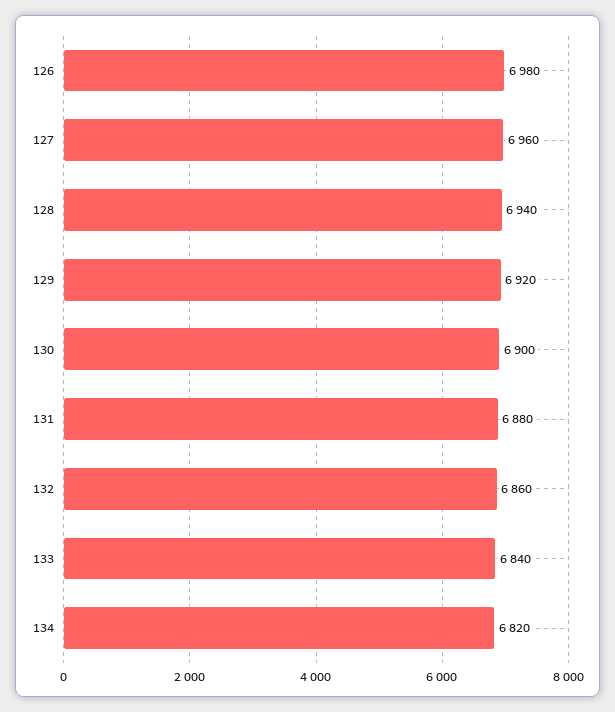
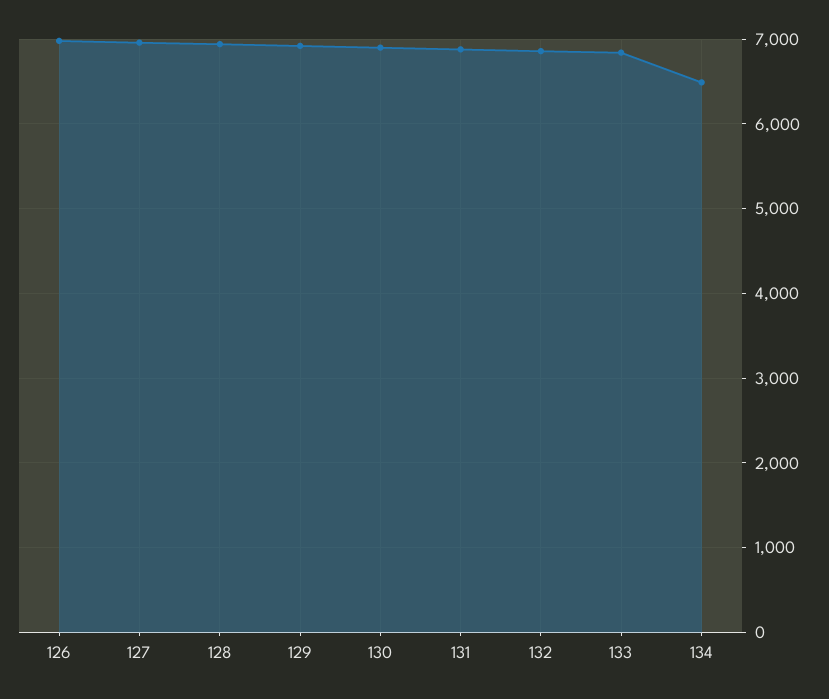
134: 6820 -> 6500

